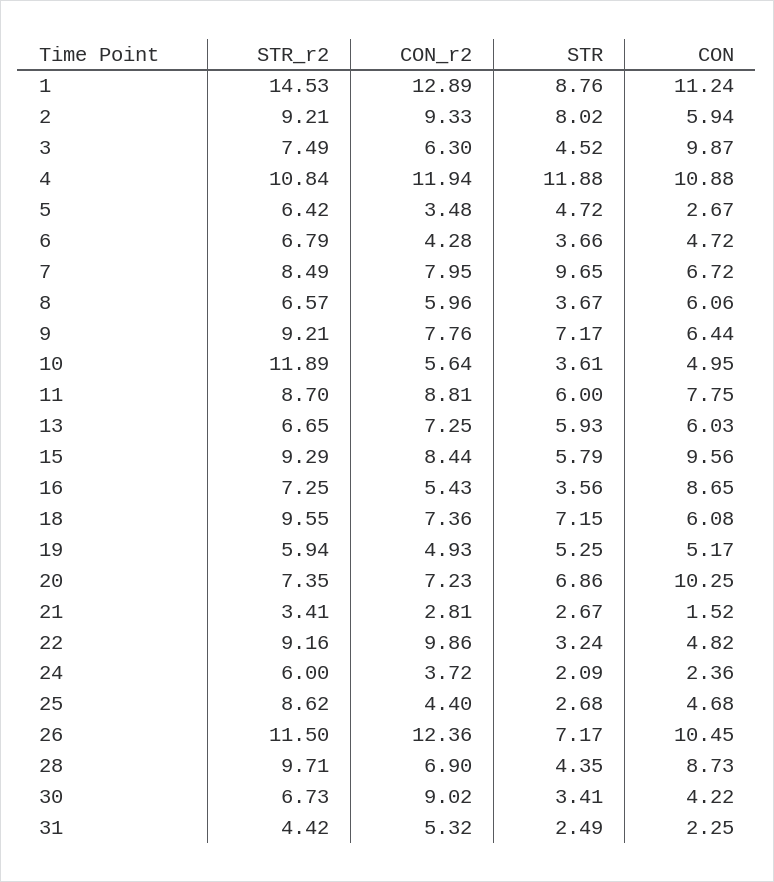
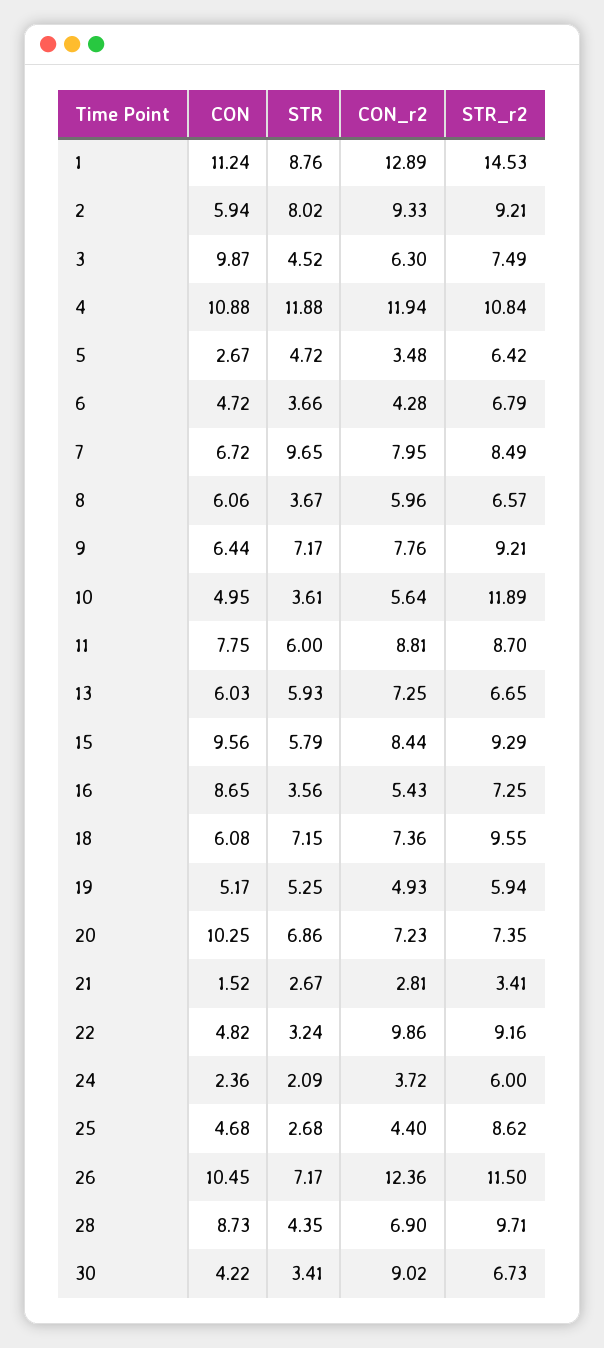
STR_r2, 31: 4.42 -> none
CON_r2, 31: 5.32 -> none
STR, 31: 2.49 -> none
CON, 31: 2.25 -> none

